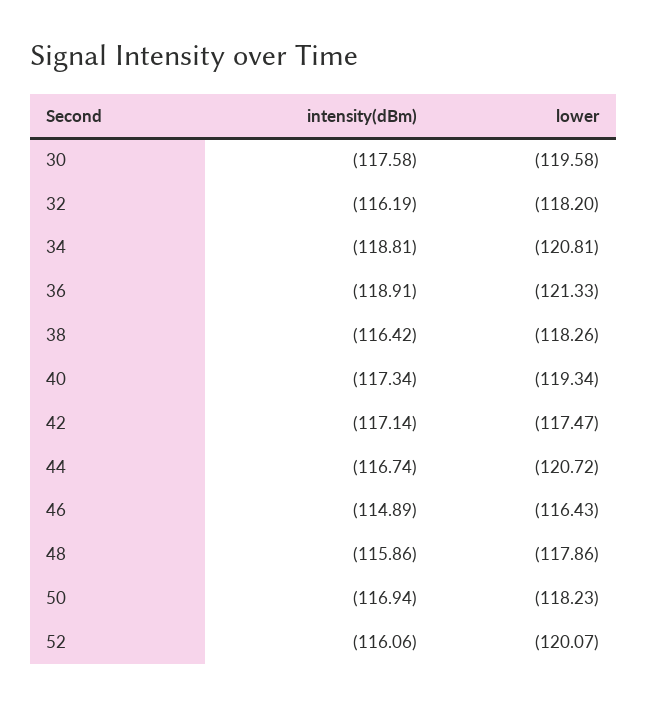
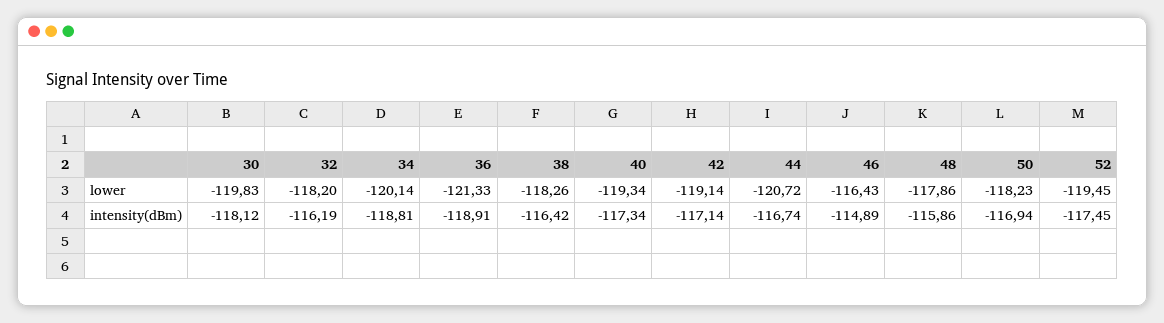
intensity(dBm), 30: -117.58 -> -118.12
lower, 30: -119.58 -> -119.83
lower, 34: -120.81 -> -120.14
lower, 42: -117.47 -> -119.14
intensity(dBm), 52: -116.06 -> -117.45
lower, 52: -120.07 -> -119.45

